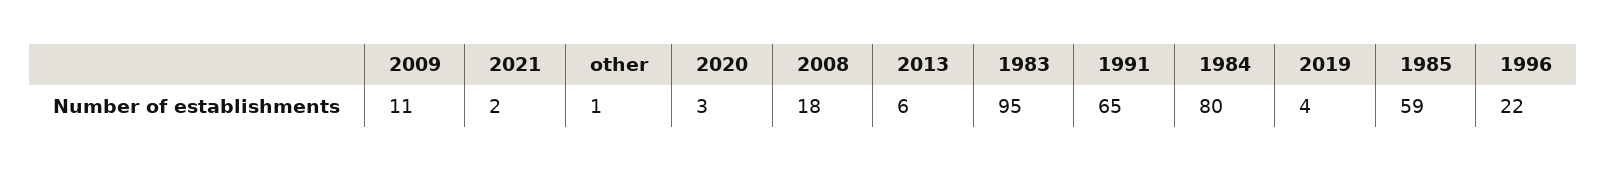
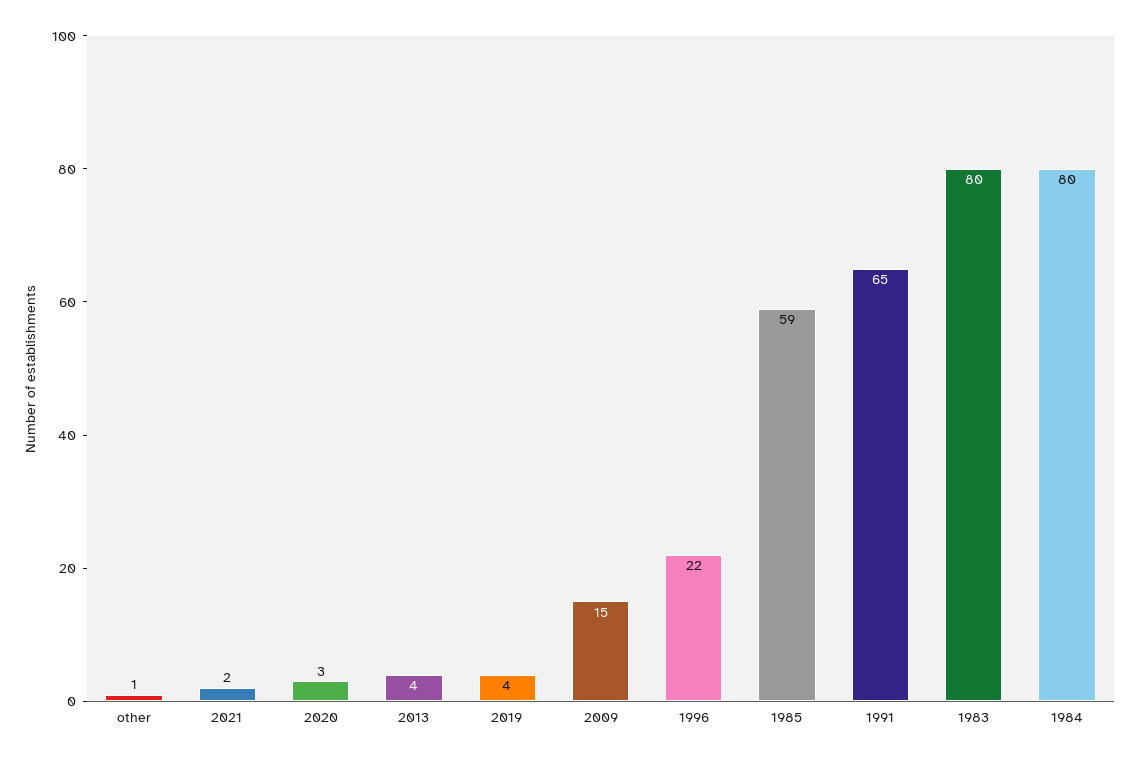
2009: 11 -> 15
2008: 18 -> none
2013: 6 -> 4
1983: 95 -> 80

